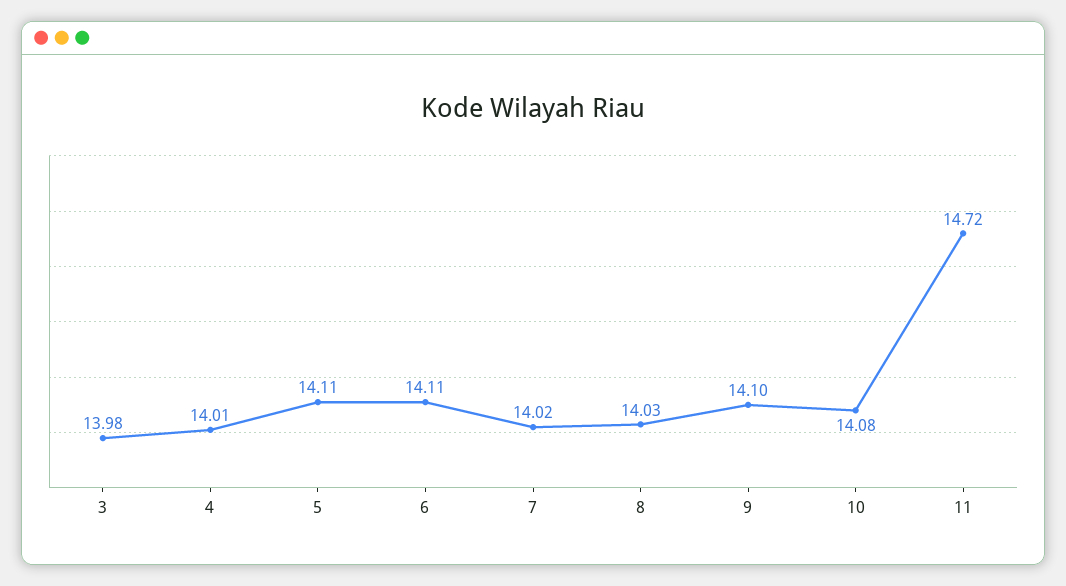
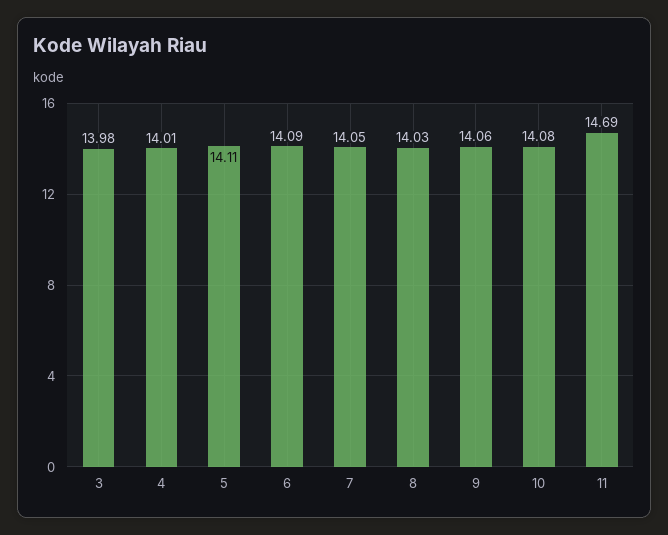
6: 14.11 -> 14.09
7: 14.02 -> 14.05
9: 14.1 -> 14.06
11: 14.72 -> 14.69

